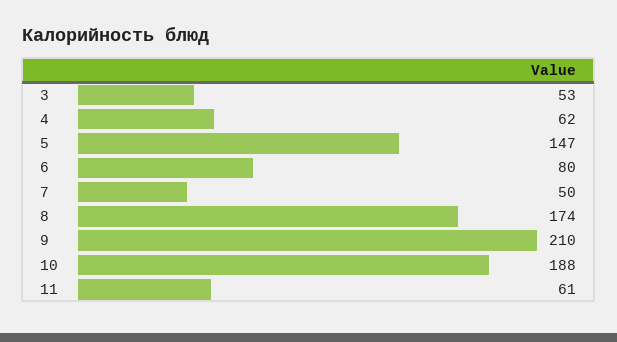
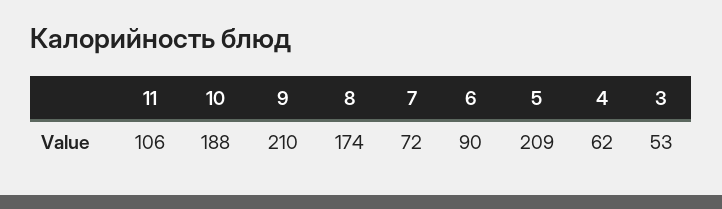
5: 147 -> 209
6: 80 -> 90
7: 50 -> 72
11: 61 -> 106

